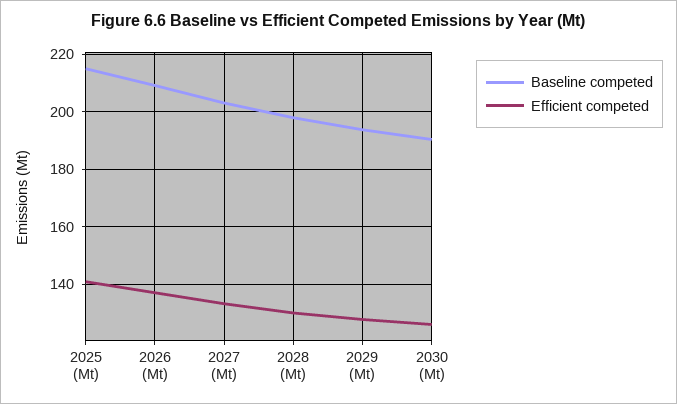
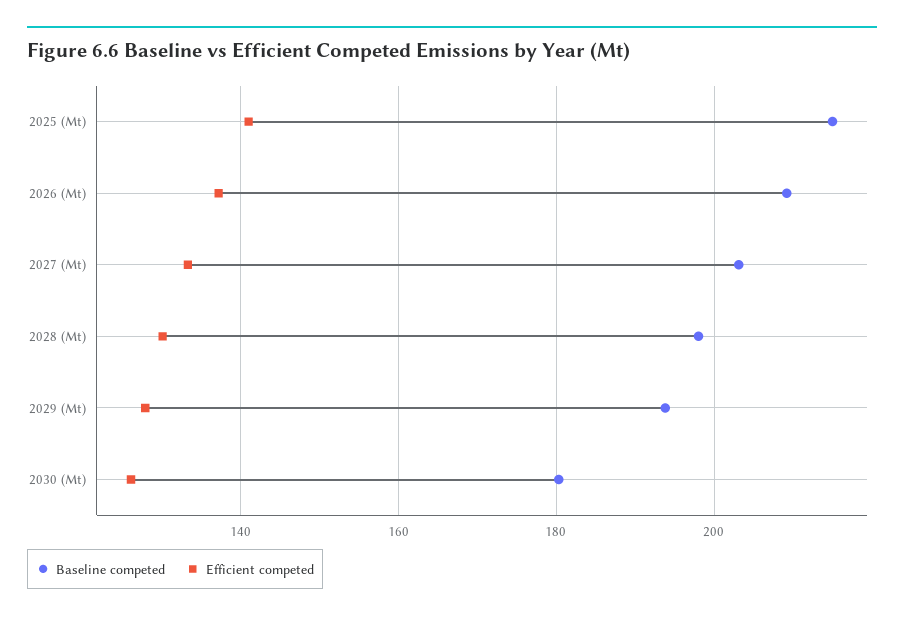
Baseline competed, 2030 (Mt): 190 -> 180

